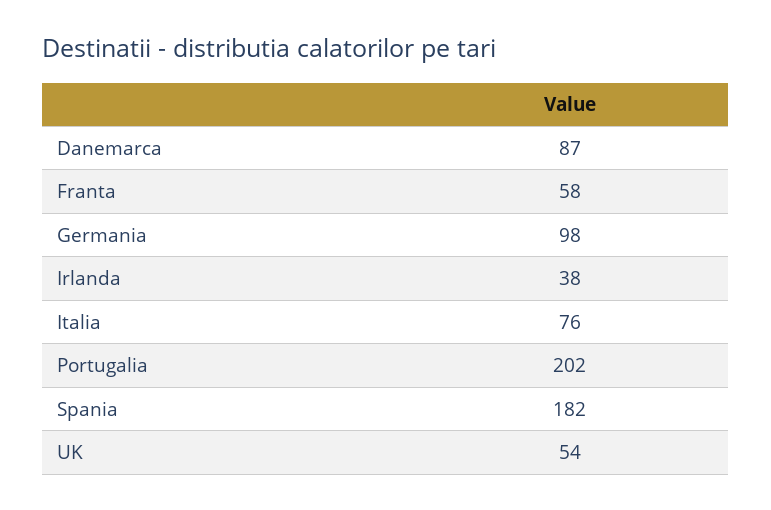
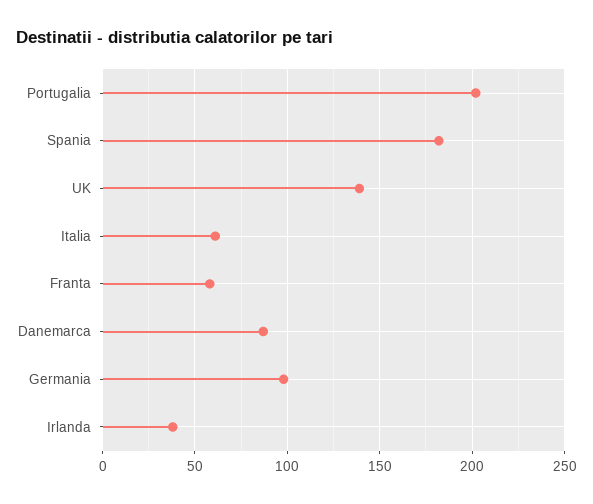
Italia: 76 -> 60
UK: 54 -> 140

